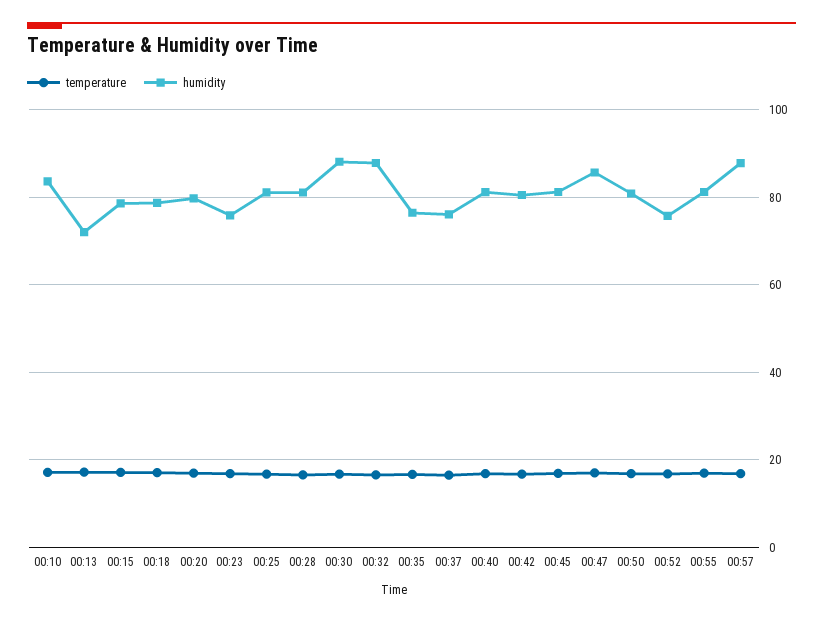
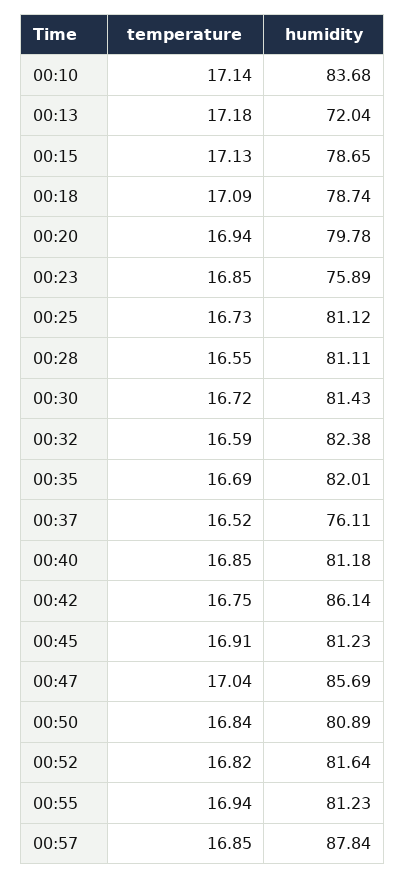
humidity, 00:30: 88 -> 81.43
humidity, 00:32: 88 -> 82.38
humidity, 00:35: 76 -> 82.01
humidity, 00:42: 80 -> 86.14
humidity, 00:52: 76 -> 81.64

